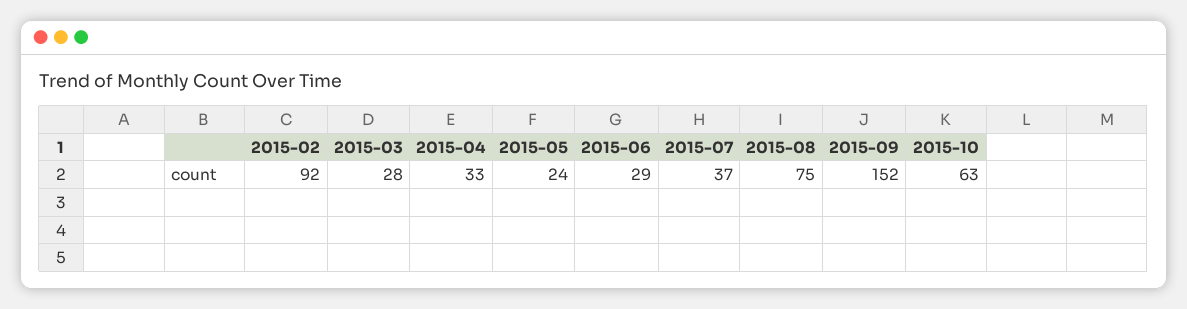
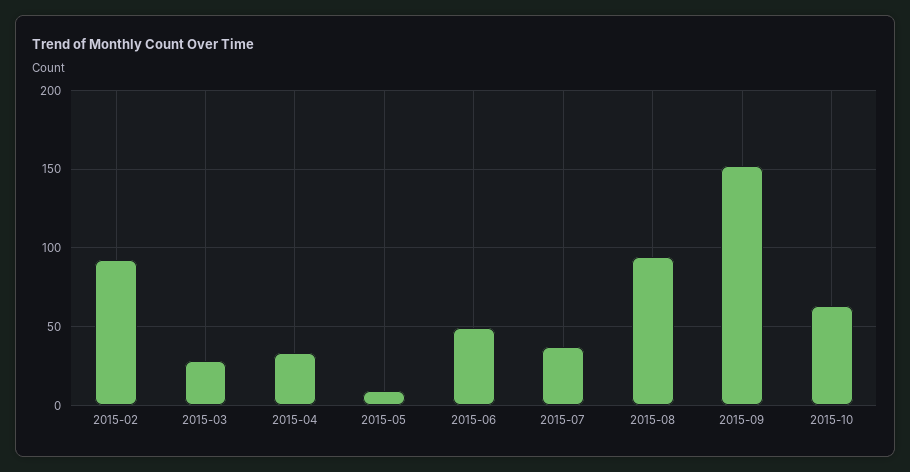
2015-05: 24 -> 10
2015-06: 29 -> 50
2015-08: 75 -> 95

